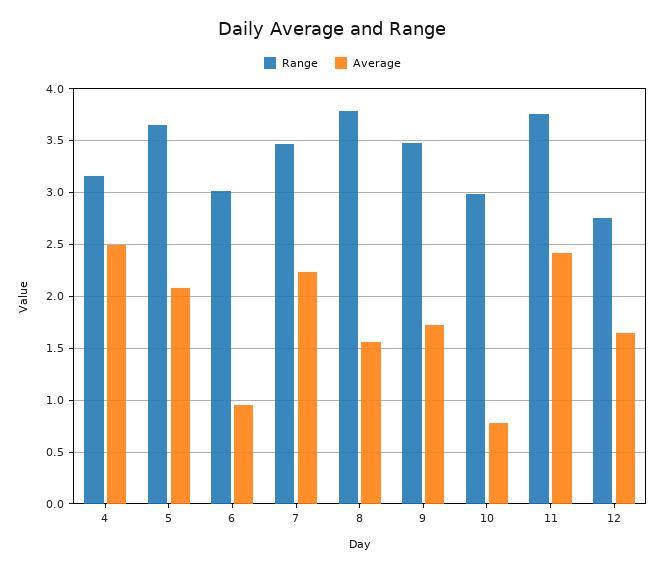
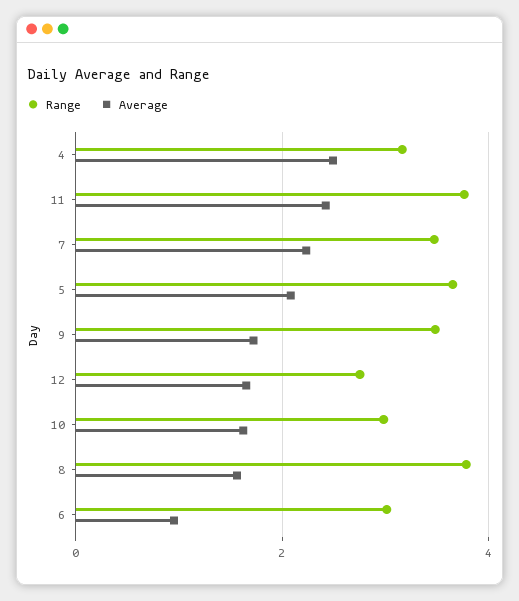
Average, 10: 0.8 -> 1.6

